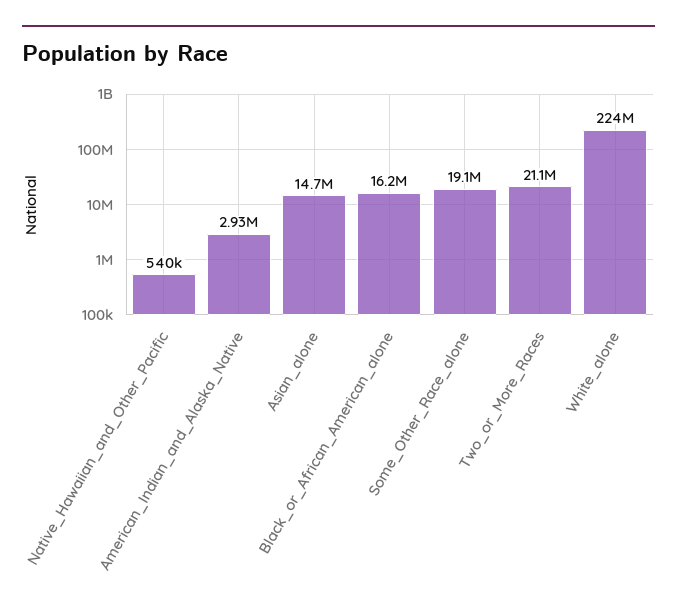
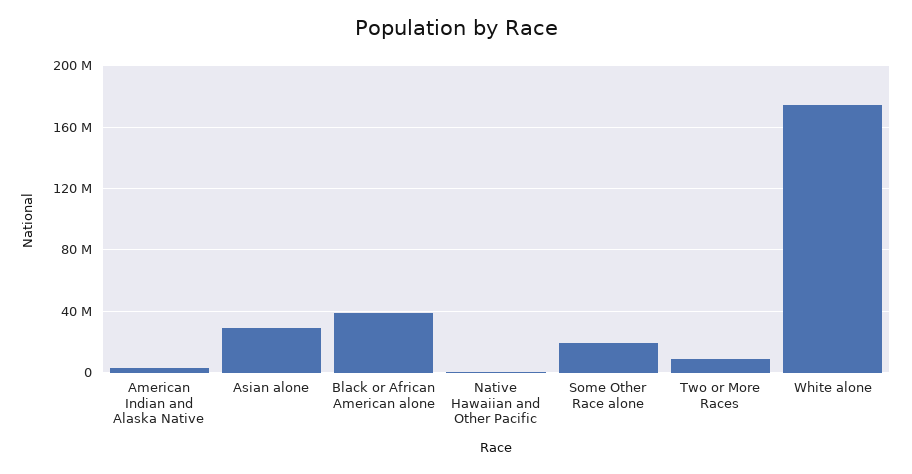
Asian_alone: 14700000 -> 30000000
Black_or_African_American_alone: 16200000 -> 40000000
Two_or_More_Races: 21100000 -> 10000000
White_alone: 224000000 -> 175000000

